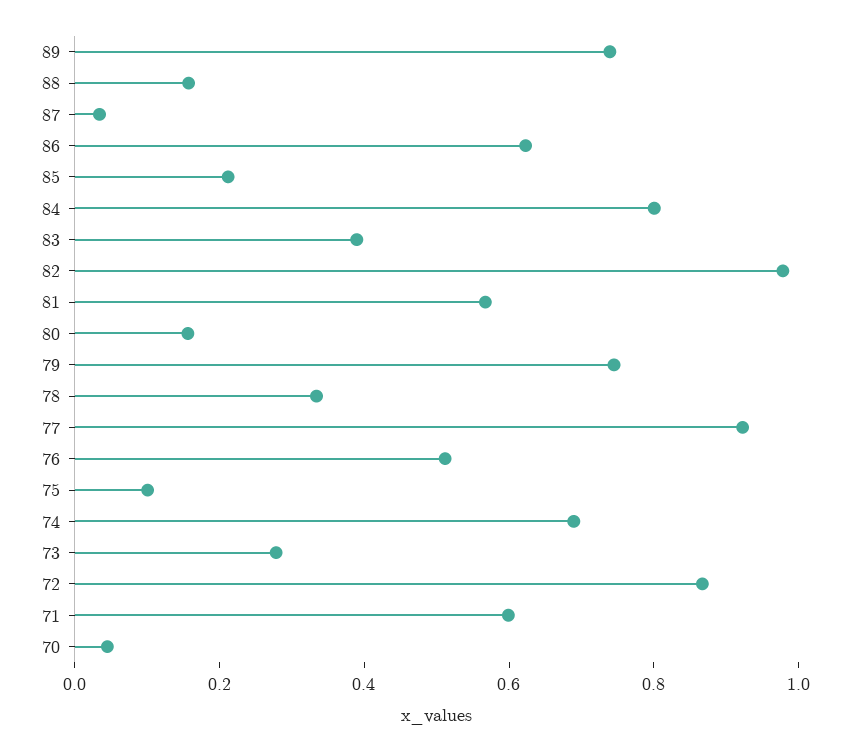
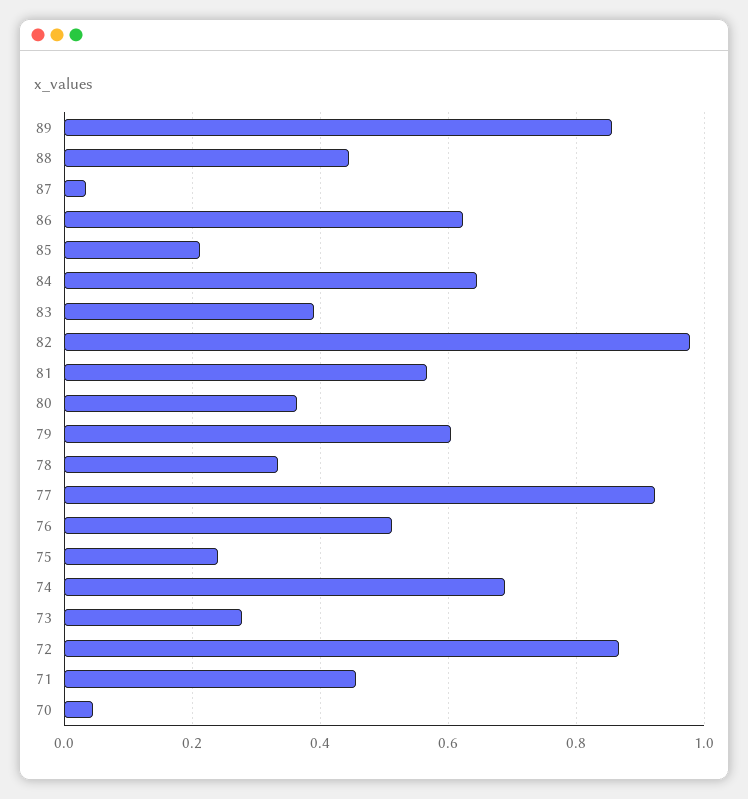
89: 0.75 -> 0.86
88: 0.15 -> 0.44
84: 0.8 -> 0.64
80: 0.15 -> 0.36
79: 0.75 -> 0.6
75: 0.1 -> 0.24
71: 0.6 -> 0.46

